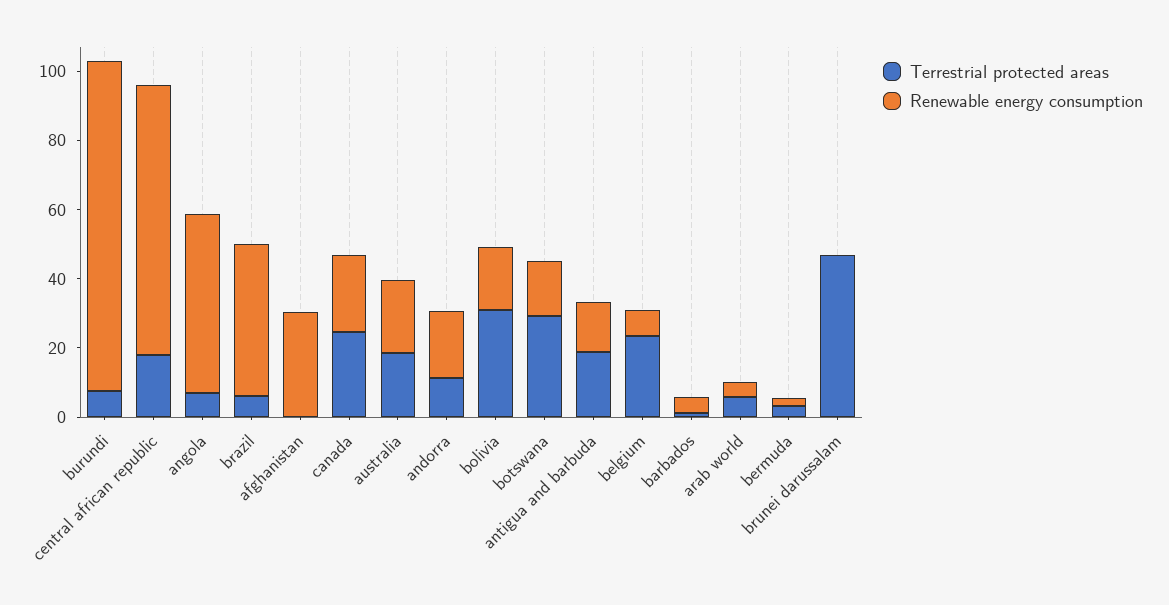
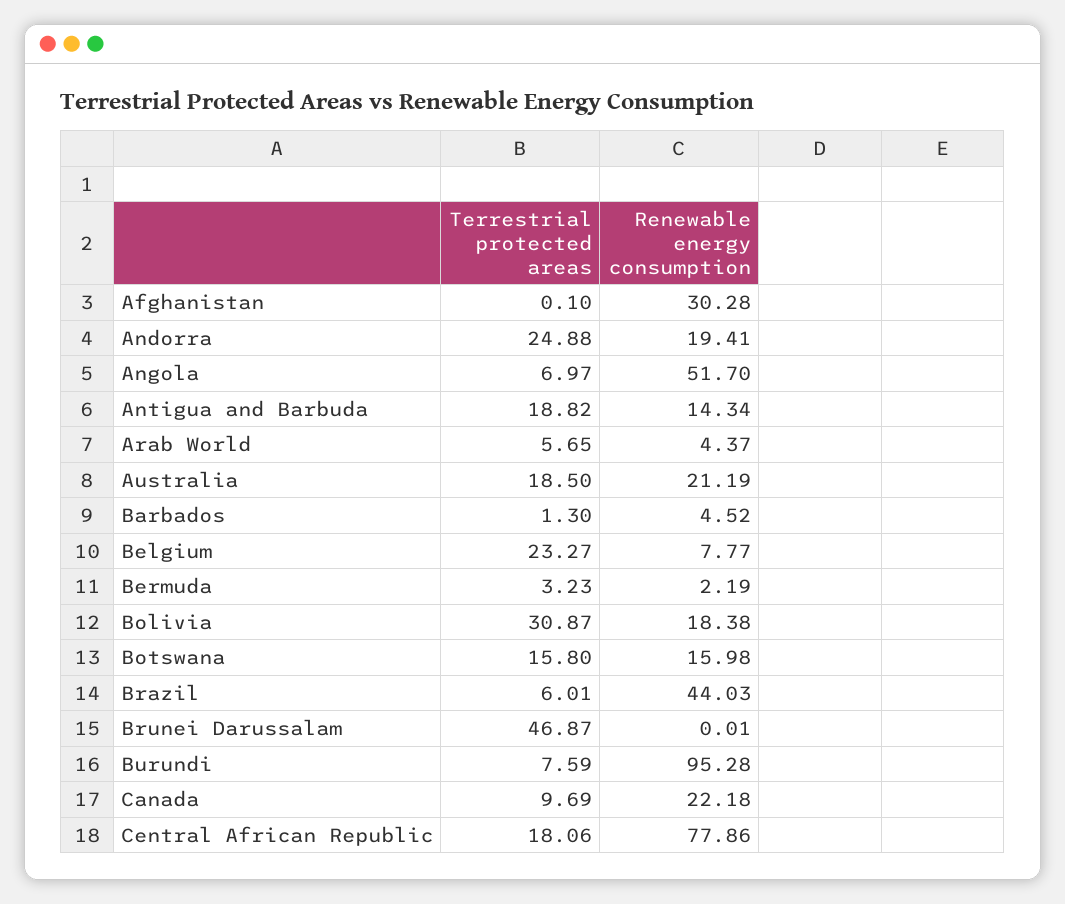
Terrestrial protected areas, canada: 25 -> 9.69
Terrestrial protected areas, andorra: 10 -> 24.88
Terrestrial protected areas, botswana: 30 -> 15.8

